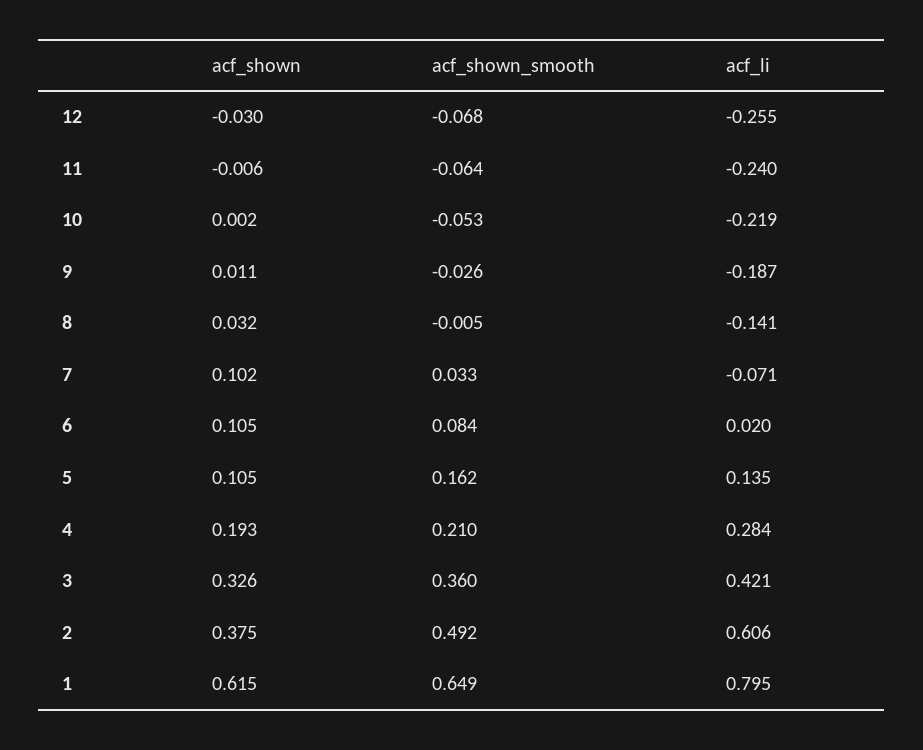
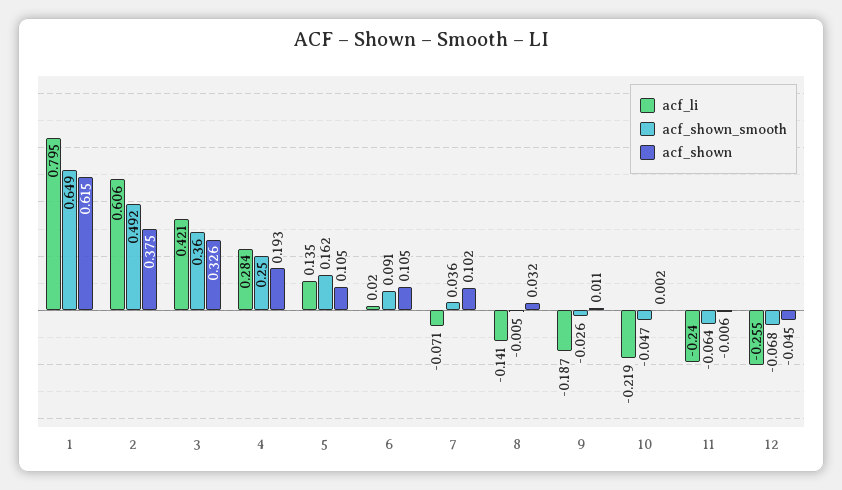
acf_shown, 12: -0.03 -> -0.045
acf_shown_smooth, 10: -0.053 -> -0.047
acf_shown_smooth, 7: 0.033 -> 0.036
acf_shown_smooth, 6: 0.084 -> 0.091
acf_shown_smooth, 4: 0.21 -> 0.25

